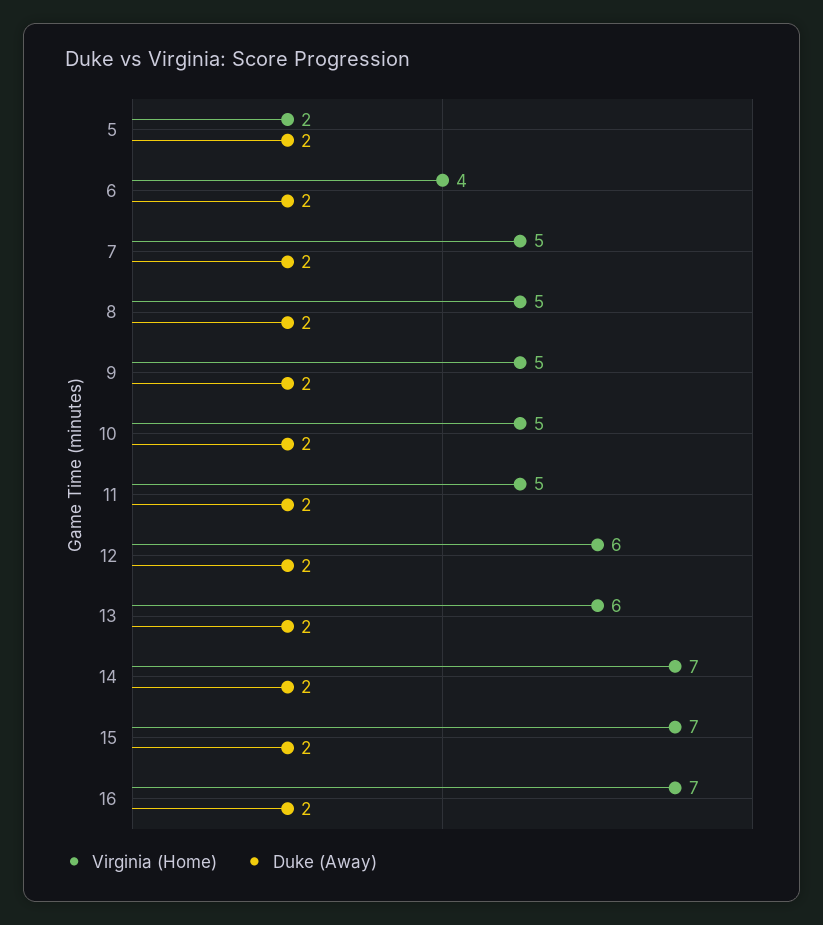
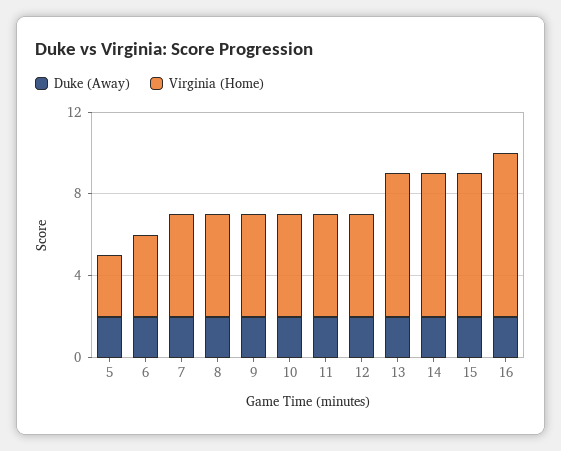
Virginia (Home), 5: 2 -> 3
Virginia (Home), 12: 6 -> 5
Virginia (Home), 13: 6 -> 7
Virginia (Home), 16: 7 -> 8

